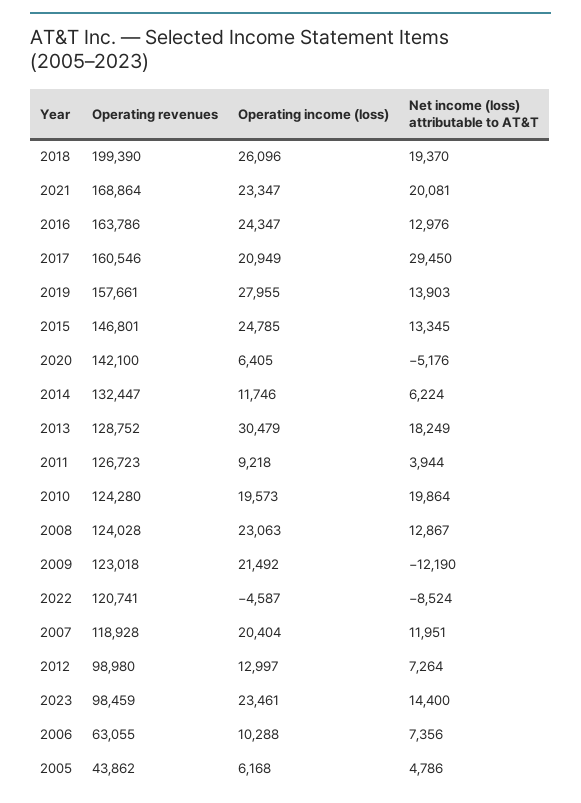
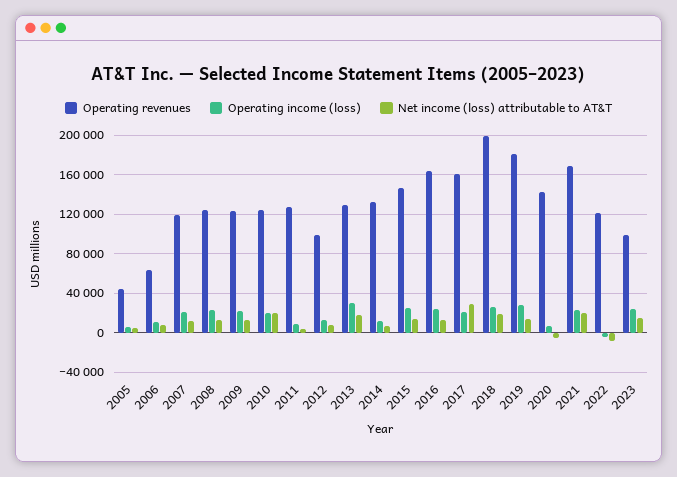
Operating revenues, 2019: 157661 -> 180000
Net income (loss) attributable to AT&T, 2009: -12190 -> 10000

